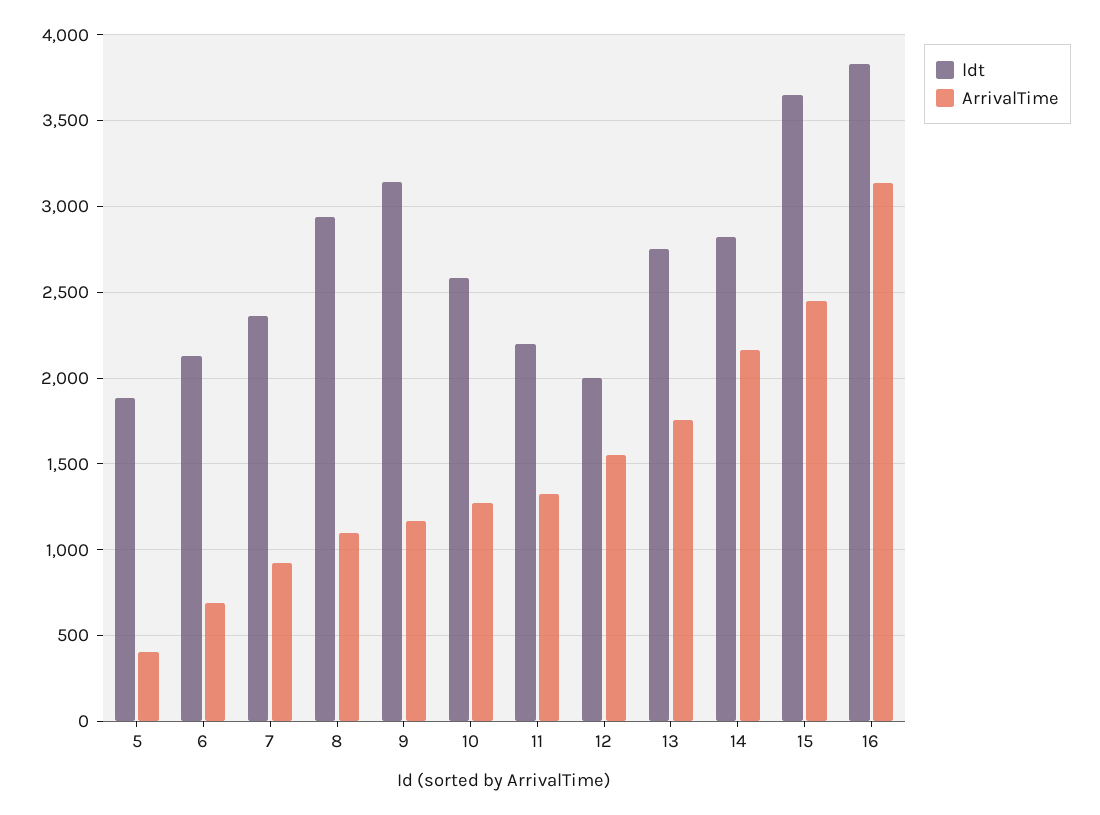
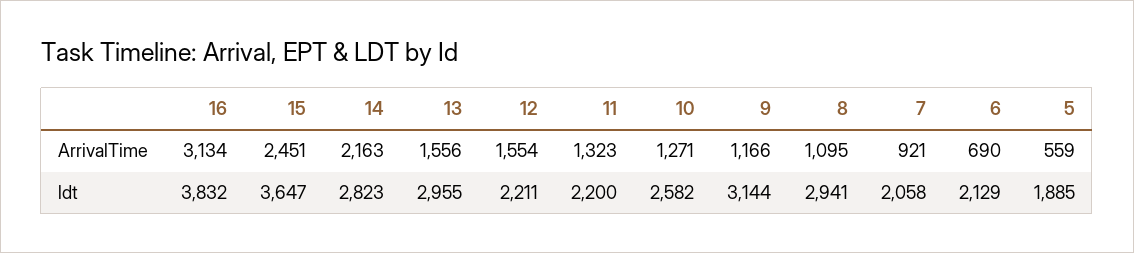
ArrivalTime, 5: 400 -> 559
ldt, 7: 2350 -> 2058
ldt, 12: 2000 -> 2211
ldt, 13: 2750 -> 2955
ArrivalTime, 13: 1750 -> 1556

